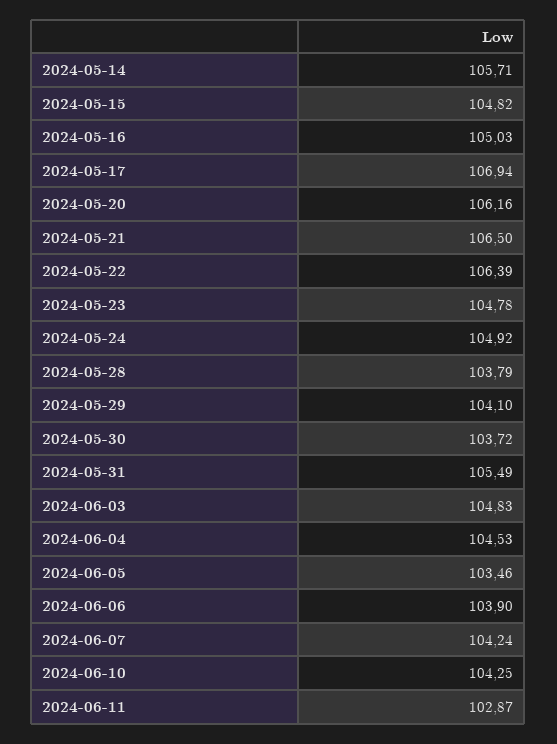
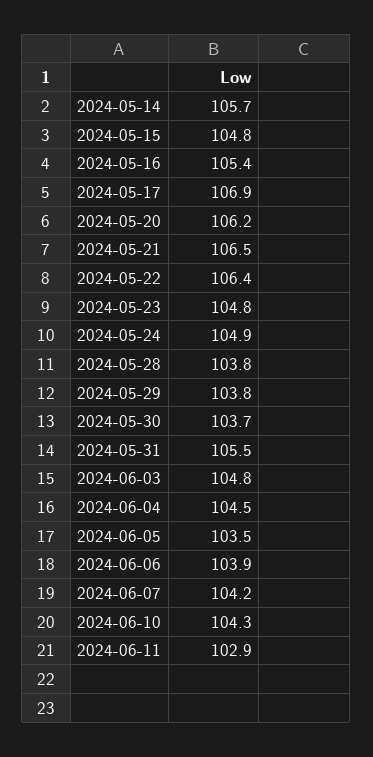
2024-05-16: 105.03 -> 105.4
2024-05-29: 104.1 -> 103.8

